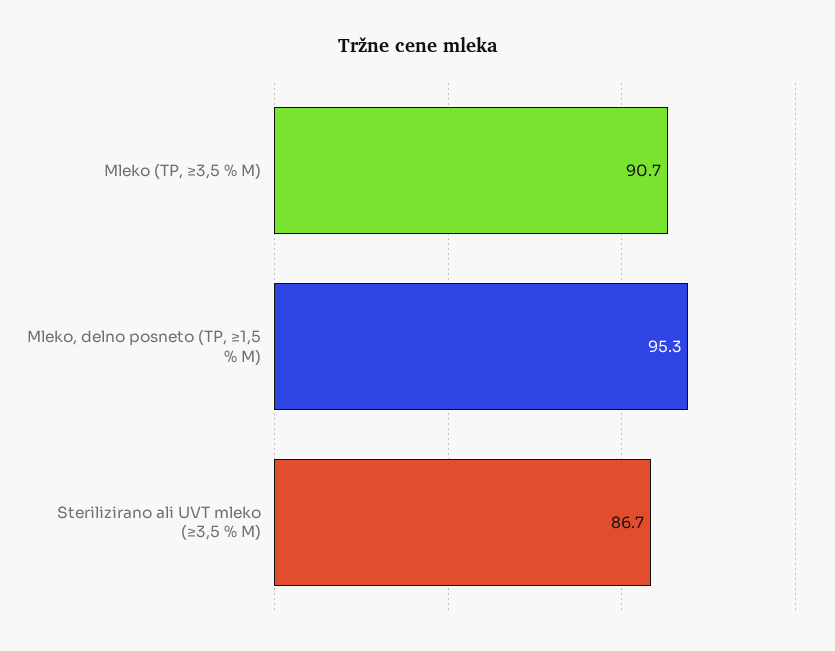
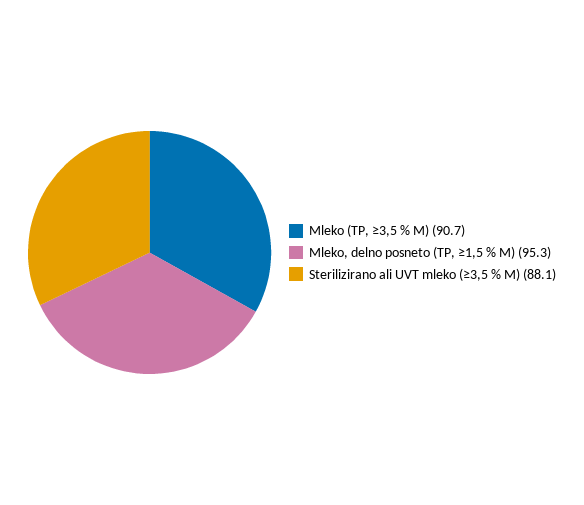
Sterilizirano ali UVT mleko (≥3,5 % M): 86.7 -> 88.1

